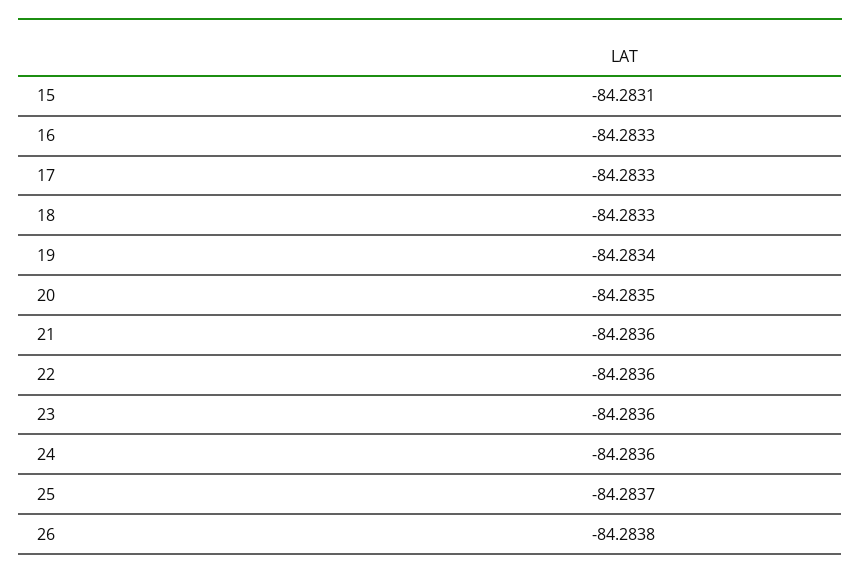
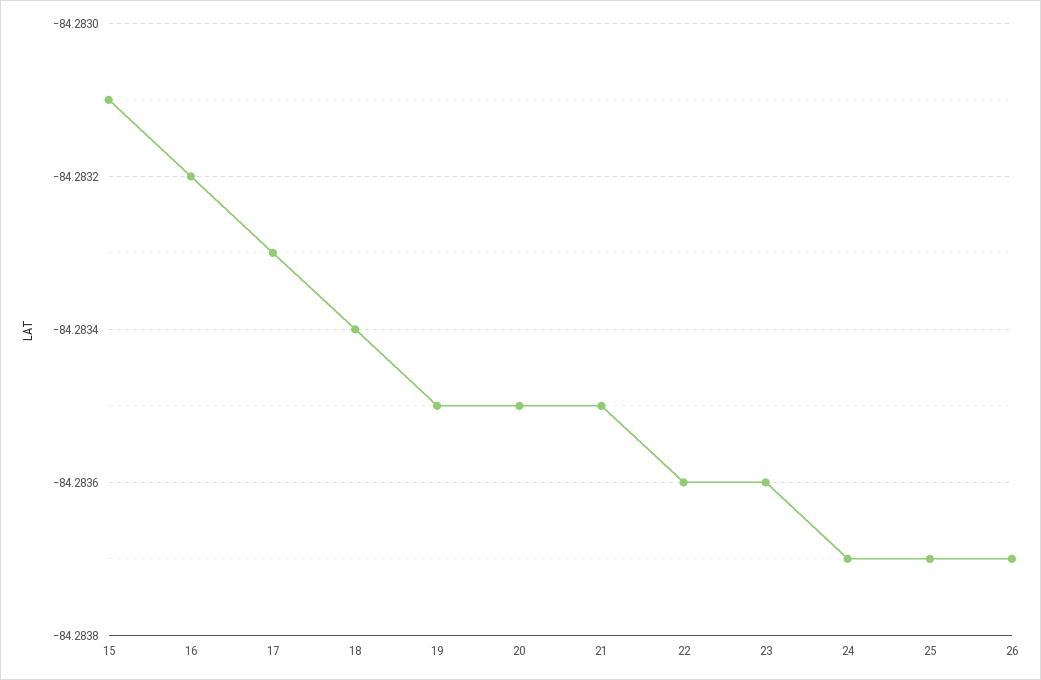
16: -84.2833 -> -84.2832
18: -84.2833 -> -84.2834
19: -84.2834 -> -84.2835
21: -84.2836 -> -84.2835
24: -84.2836 -> -84.2837
26: -84.2838 -> -84.2837

